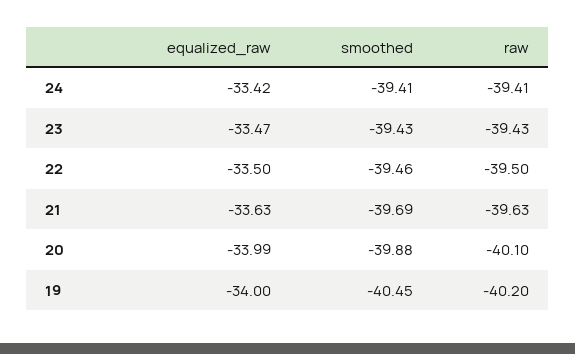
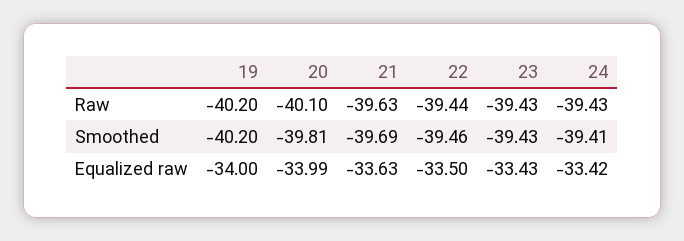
raw, 24: -39.41 -> -39.43
equalized_raw, 23: -33.47 -> -33.43
raw, 22: -39.5 -> -39.44
smoothed, 20: -39.88 -> -39.81
smoothed, 19: -40.45 -> -40.2

